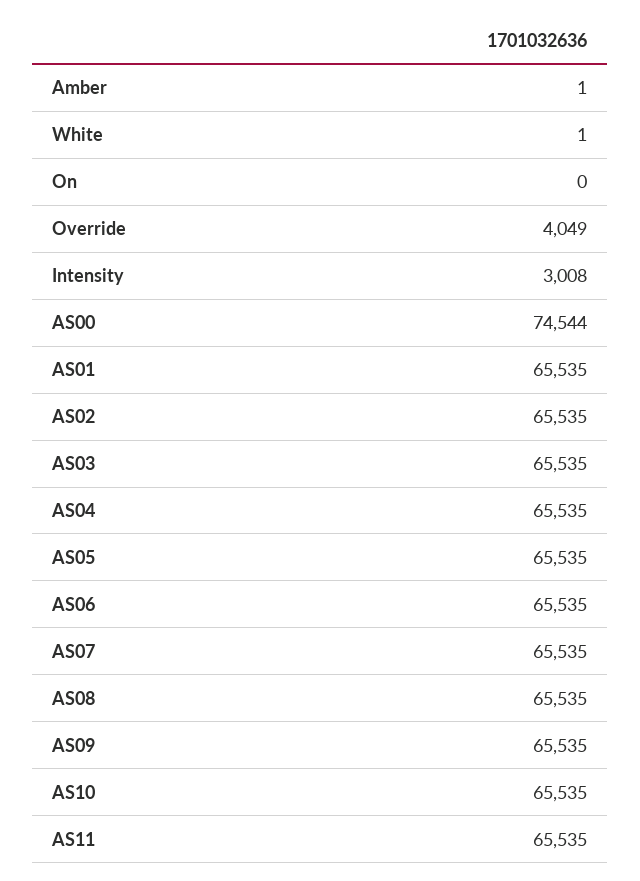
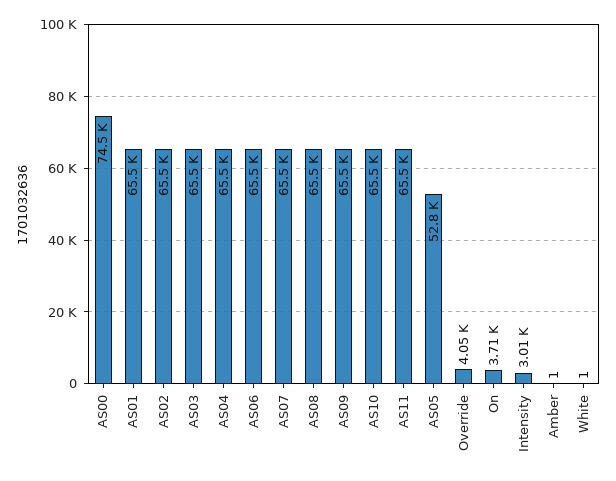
On: 0 -> 3710
AS05: 65535 -> 52800

